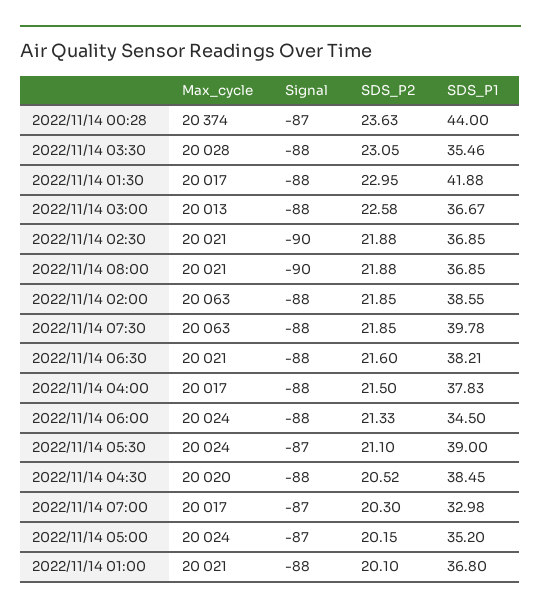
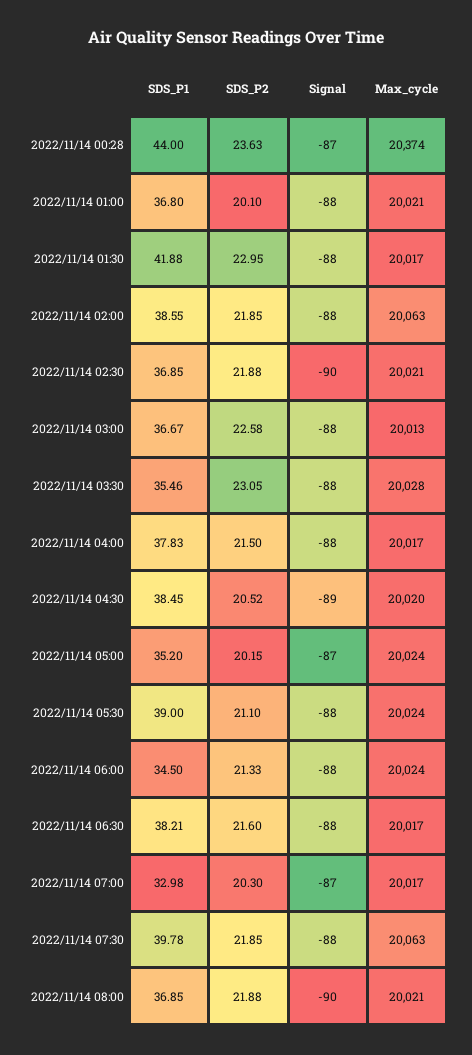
Max_cycle, 2022/11/14 06:30: 20021 -> 20017
Signal, 2022/11/14 05:30: -87 -> -88
Signal, 2022/11/14 04:30: -88 -> -89

